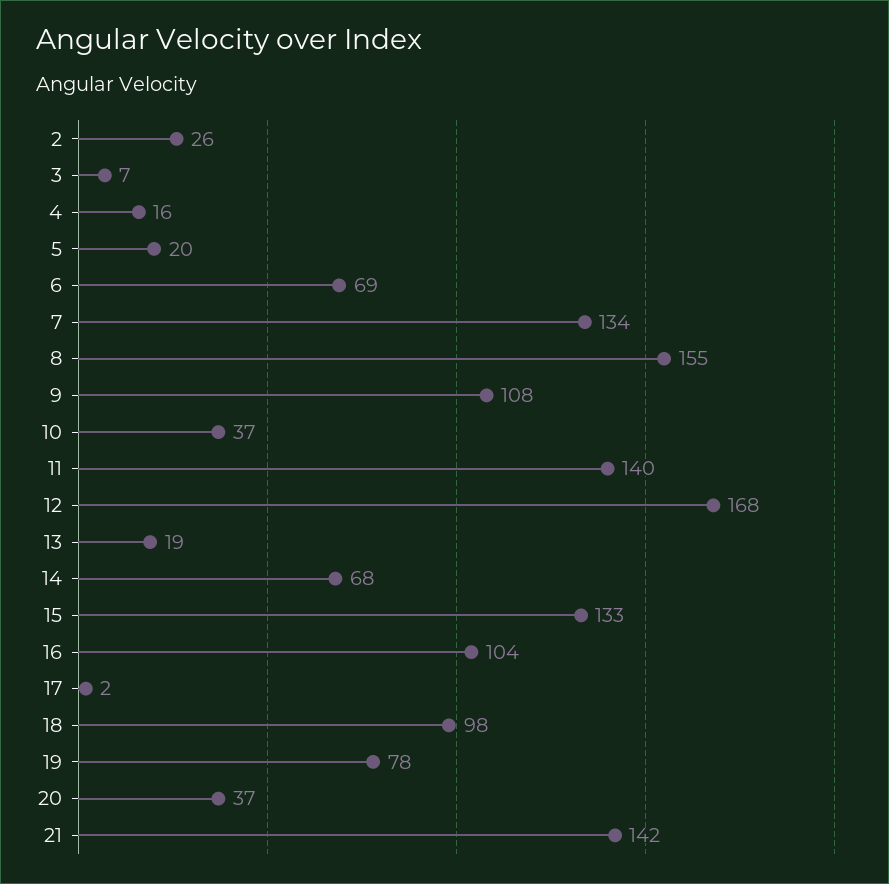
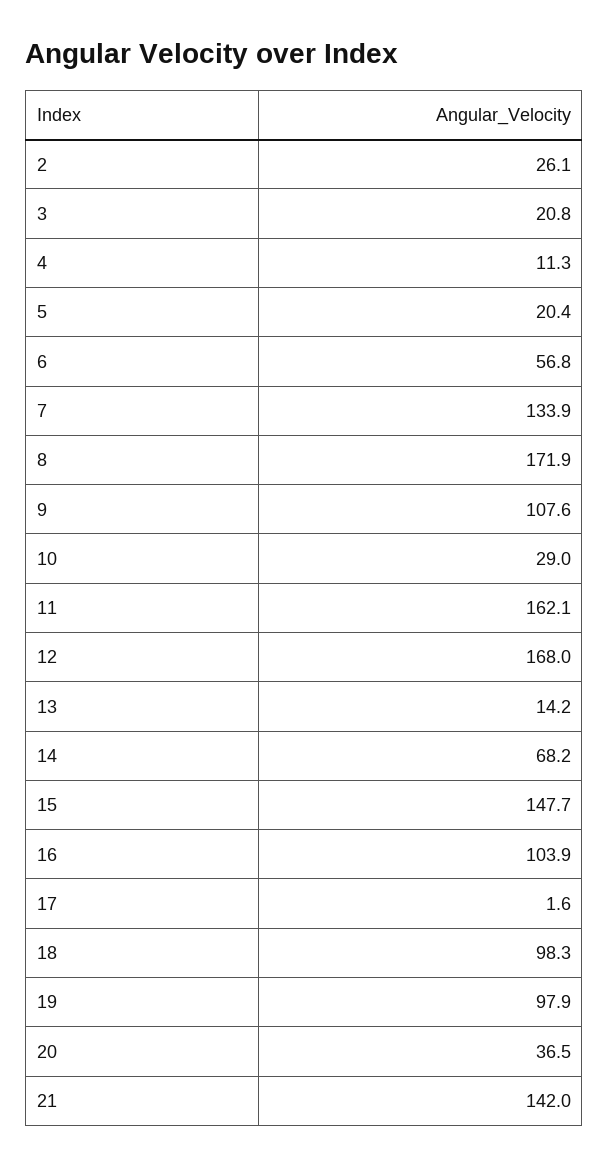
3: 7 -> 20.8
4: 16 -> 11.3
6: 69 -> 56.8
8: 155 -> 171.9
10: 37 -> 29
11: 140 -> 162.1
13: 19 -> 14.2
15: 133 -> 147.7
19: 78 -> 97.9

